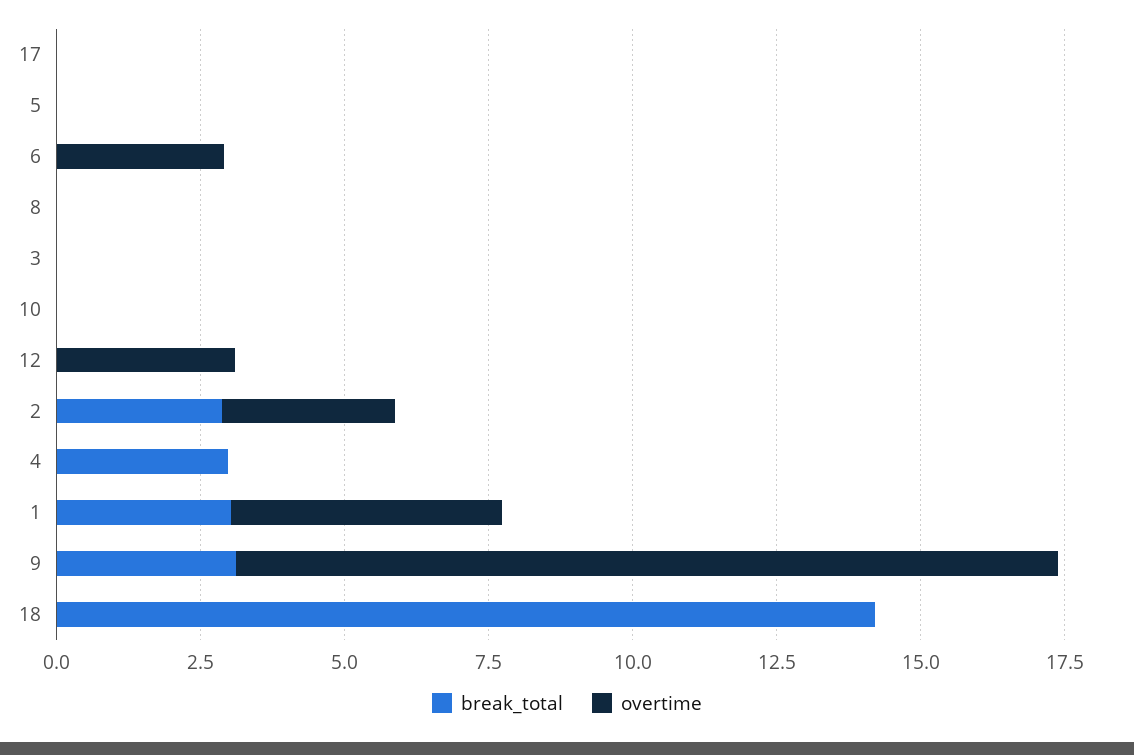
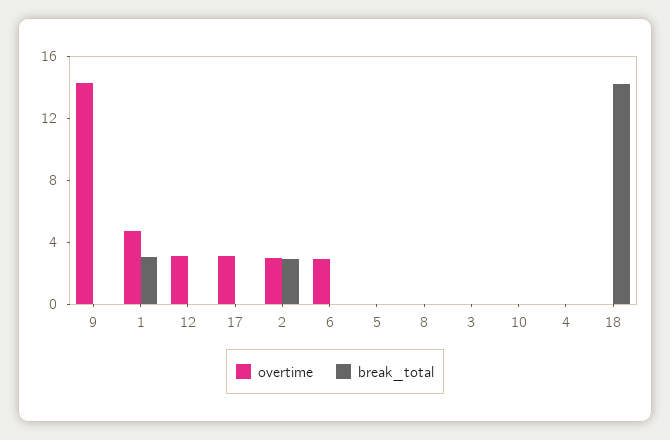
overtime, 17: 0 -> 3
break_total, 4: 3 -> 0
break_total, 9: 3 -> 0

